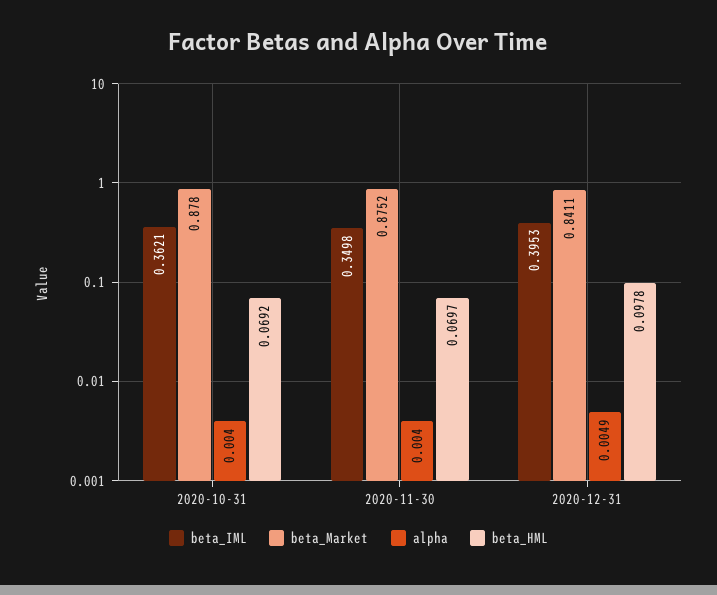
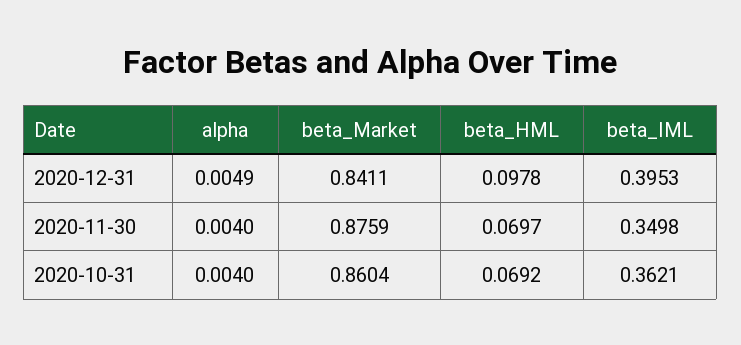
beta_Market, 2020-10-31: 0.878 -> 0.8604
beta_Market, 2020-11-30: 0.8752 -> 0.8759

